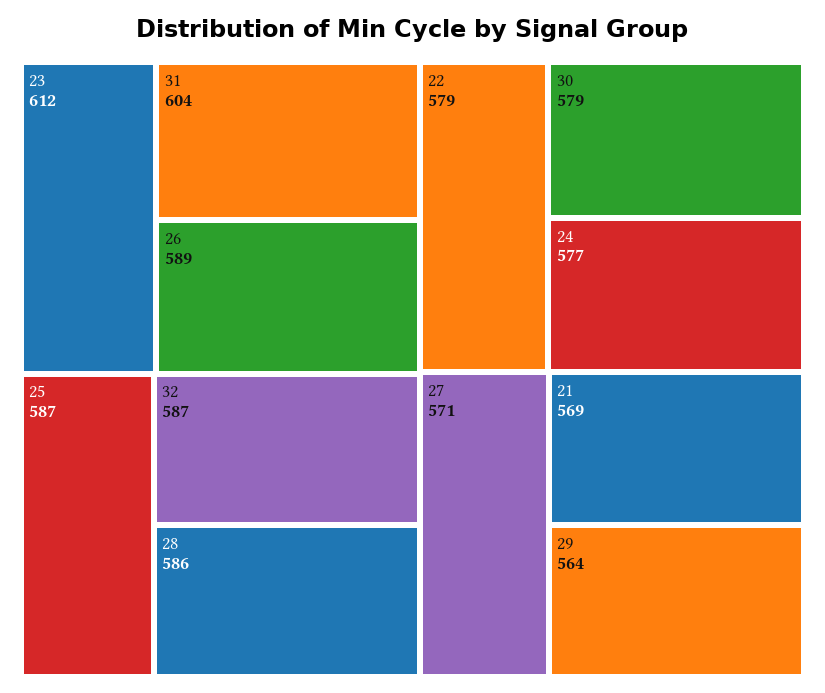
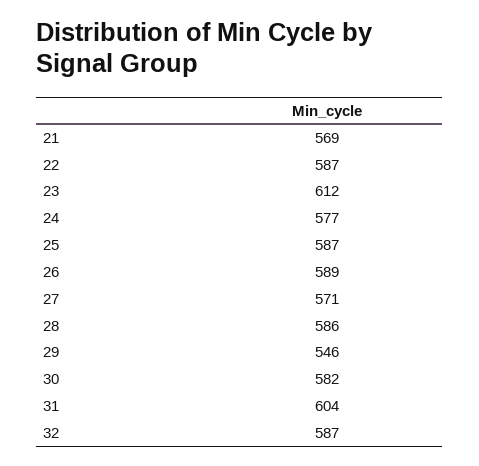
22: 579 -> 587
30: 579 -> 582
29: 564 -> 546

